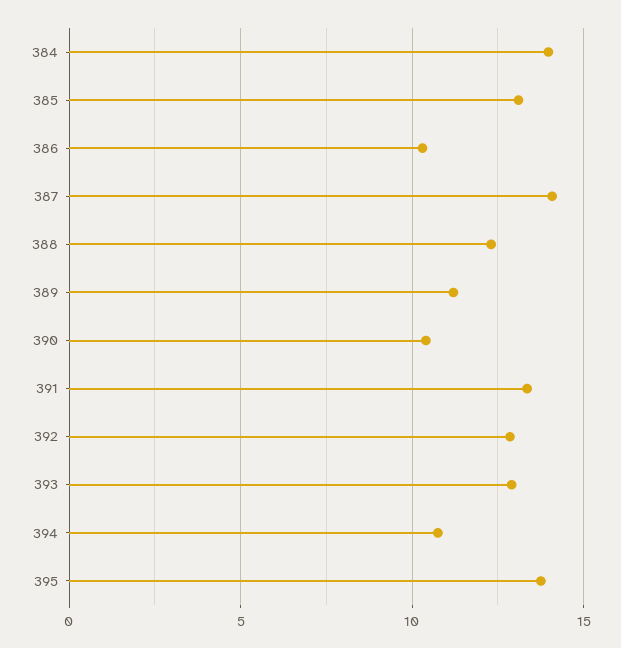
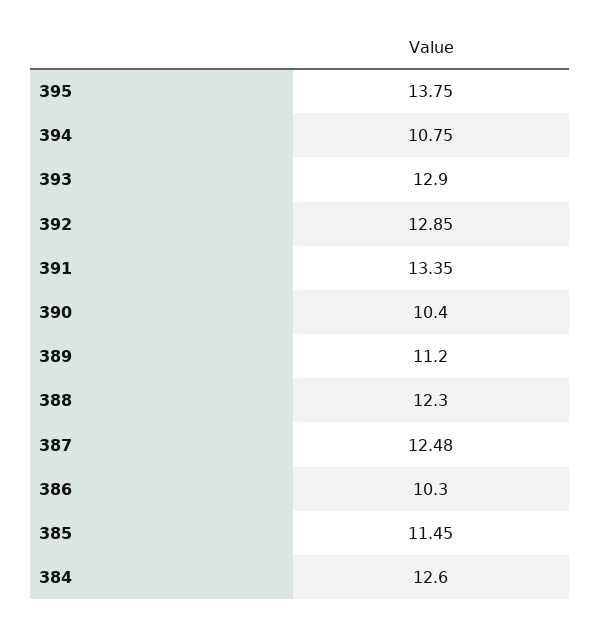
384: 14 -> 12.6
385: 13 -> 11.45
387: 14 -> 12.48

